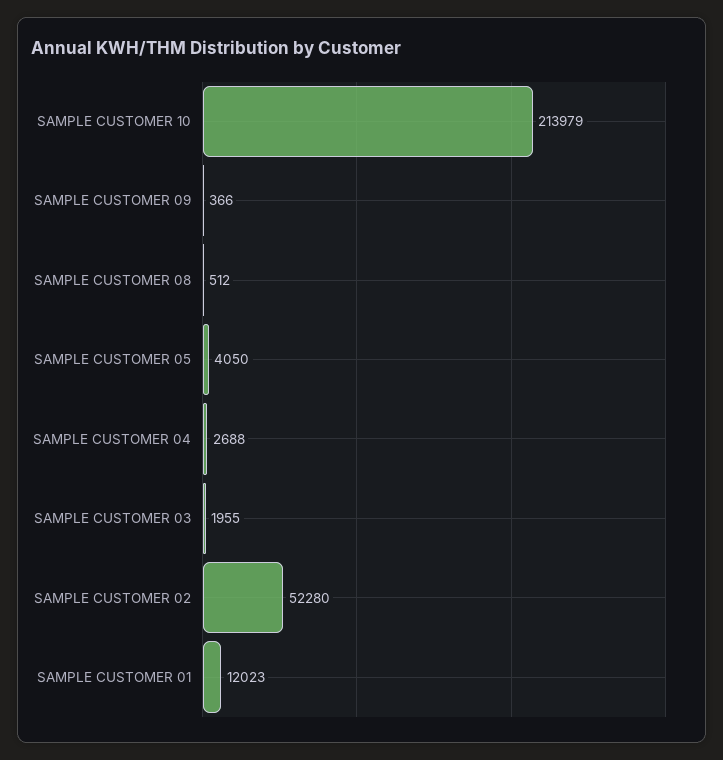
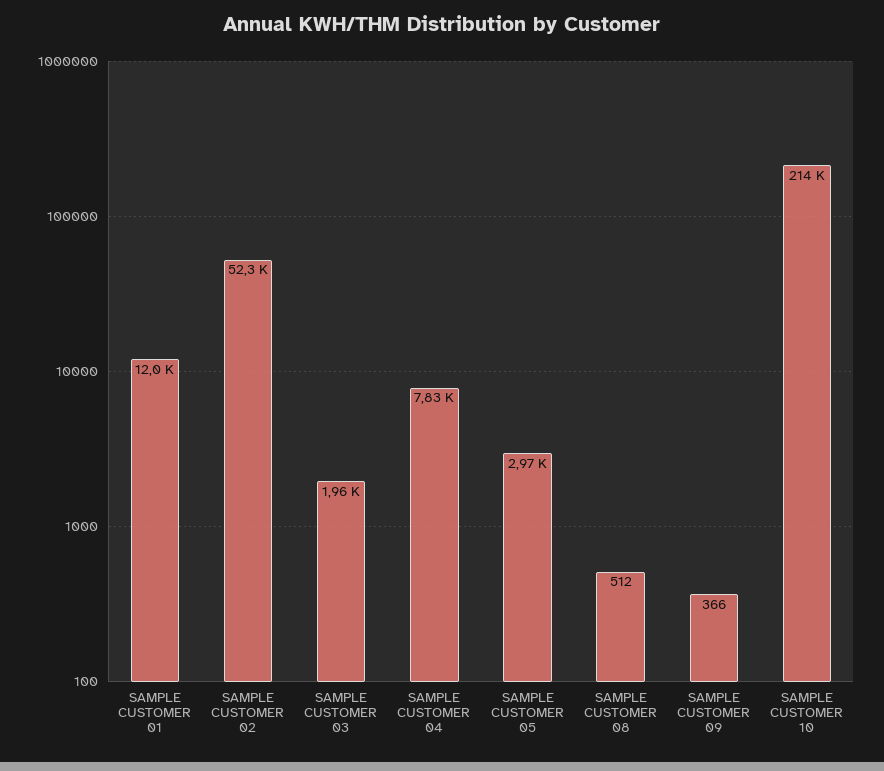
SAMPLE CUSTOMER 05: 4050 -> 2970
SAMPLE CUSTOMER 04: 2688 -> 7830

